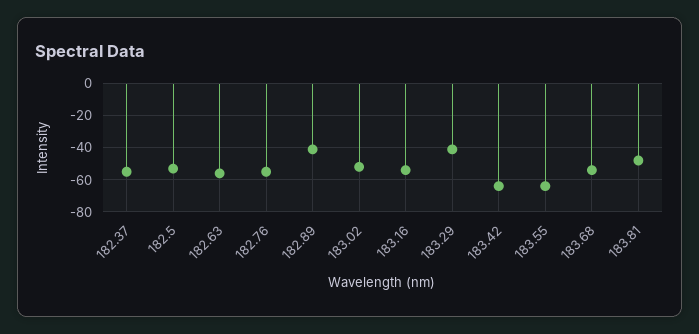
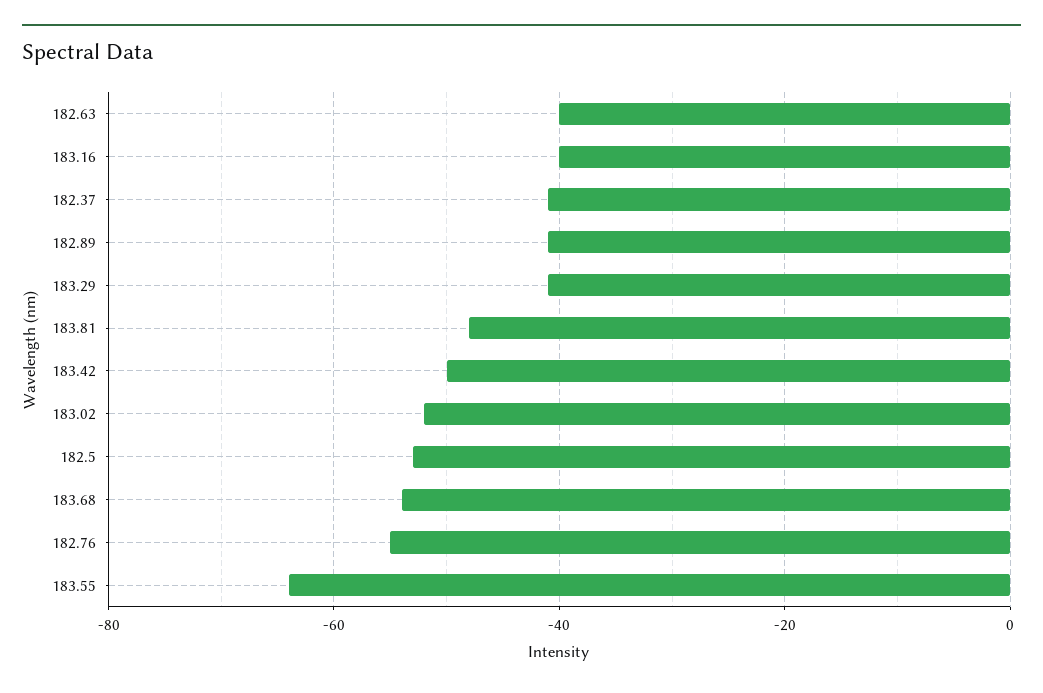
182.37: -55 -> -40
182.63: -55 -> -40
183.16: -55 -> -40
183.42: -65 -> -50

